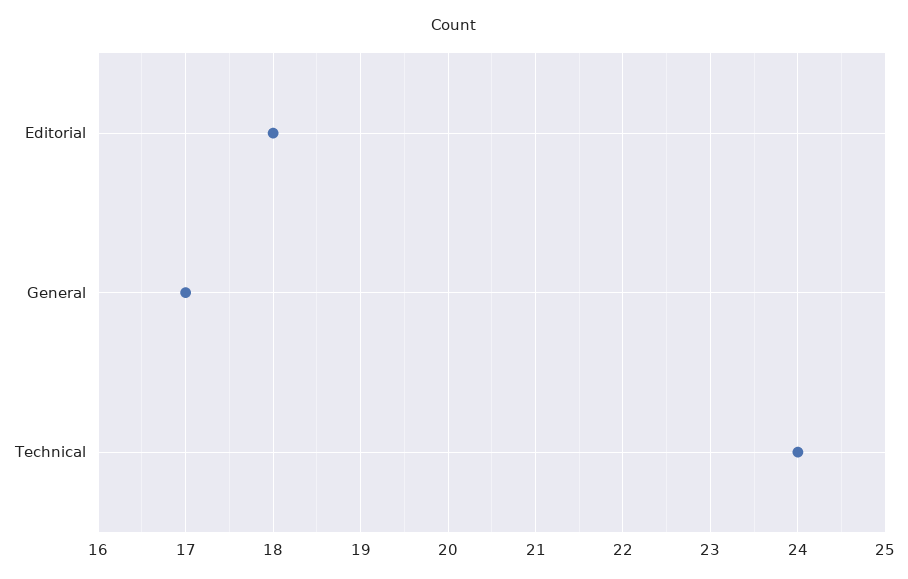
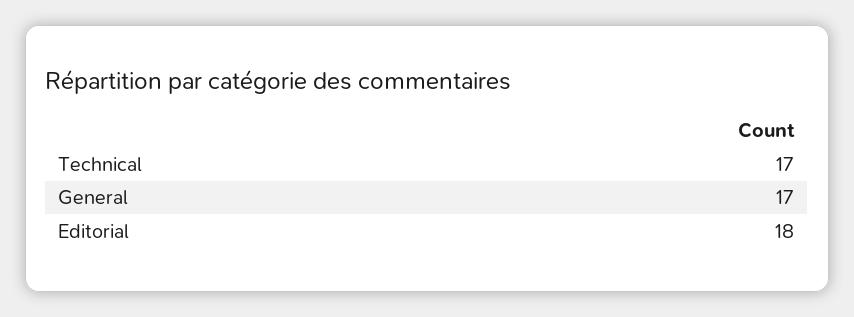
Technical: 24 -> 17

